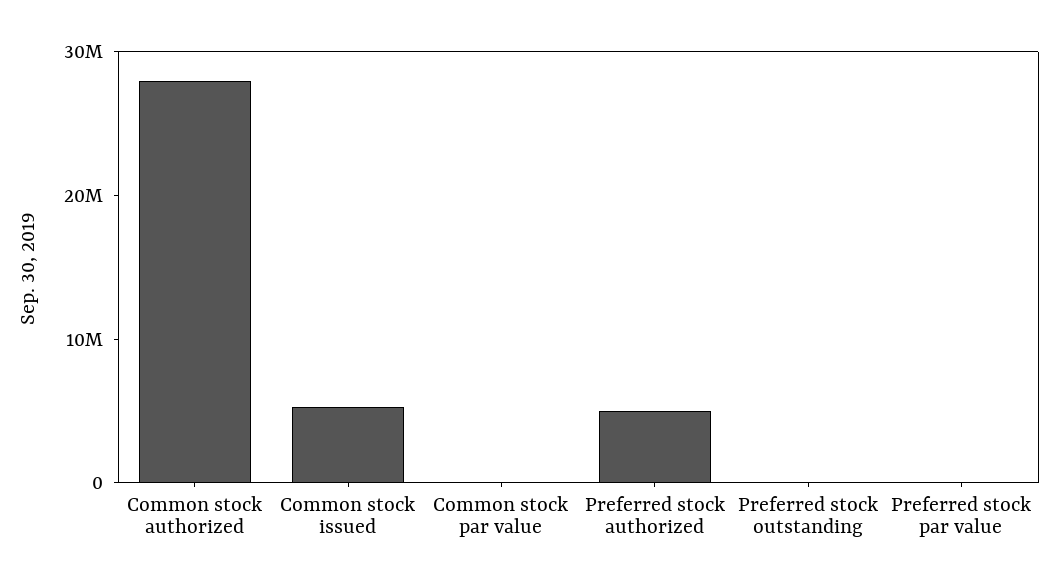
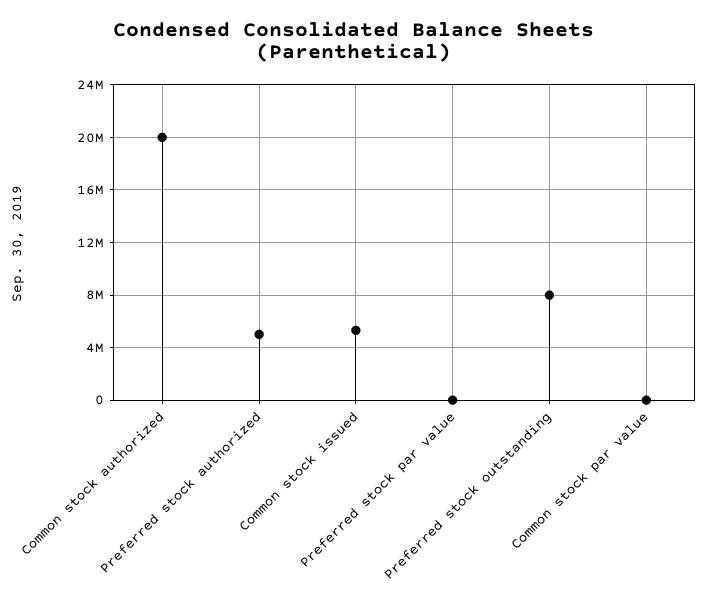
Common stock authorized: 28000000 -> 20000000
Preferred stock outstanding: 0 -> 8000000

